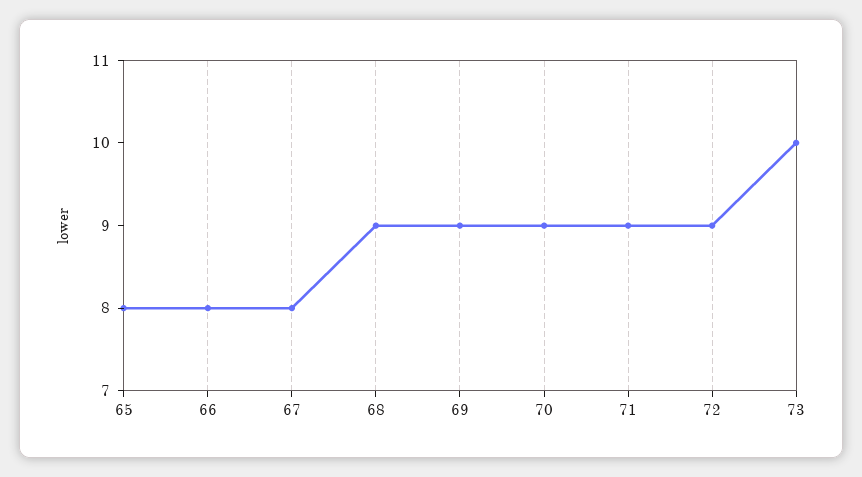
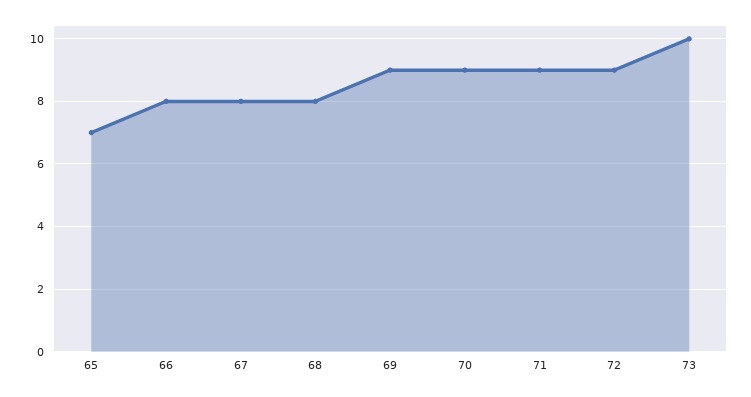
65: 8 -> 7
68: 9 -> 8

